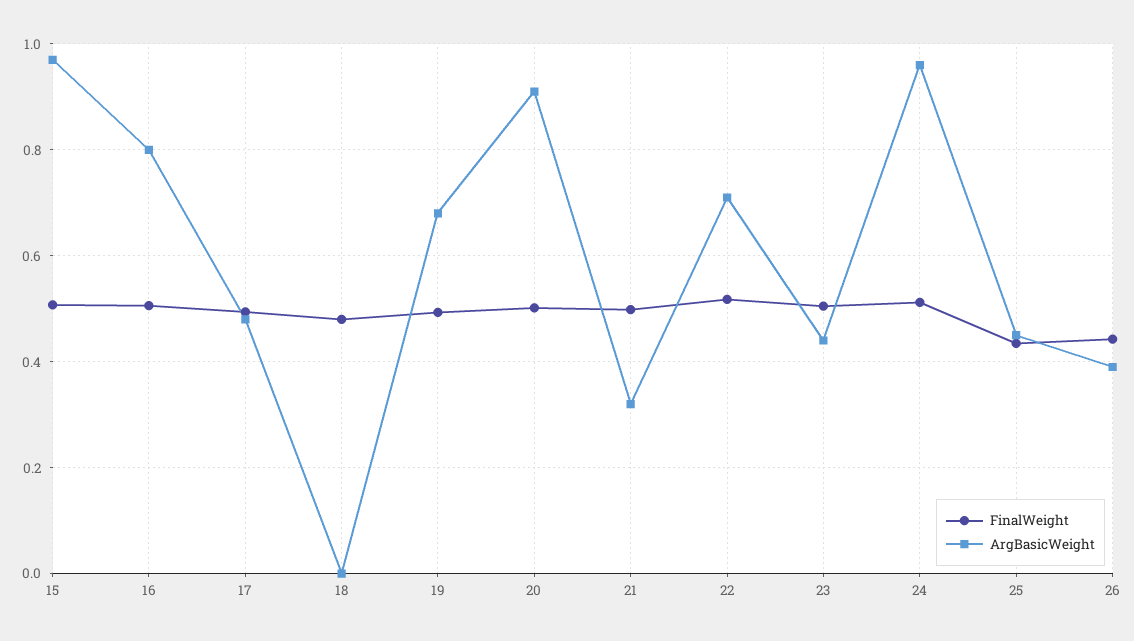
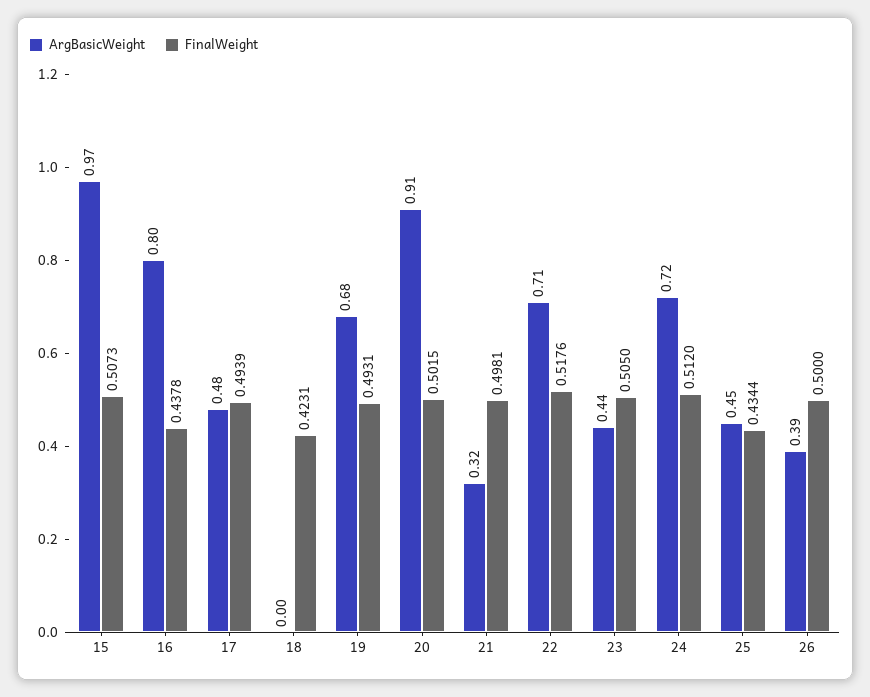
FinalWeight, 16: 0.5 -> 0.4378
FinalWeight, 18: 0.48 -> 0.4231
ArgBasicWeight, 24: 0.96 -> 0.72
FinalWeight, 26: 0.44 -> 0.5

